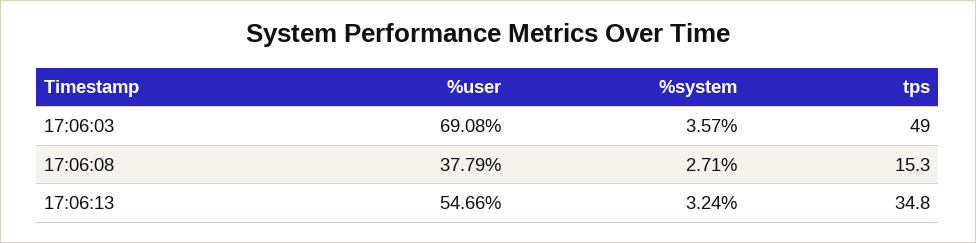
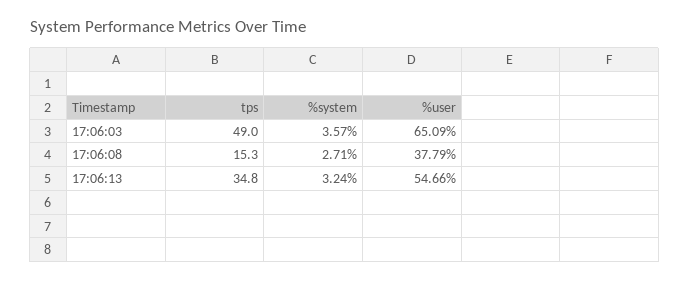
%user, 17:06:03: 69.08 -> 65.09

